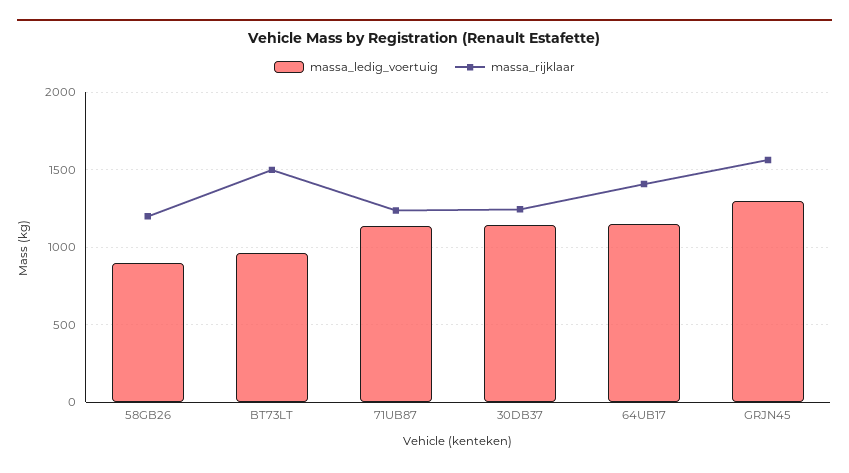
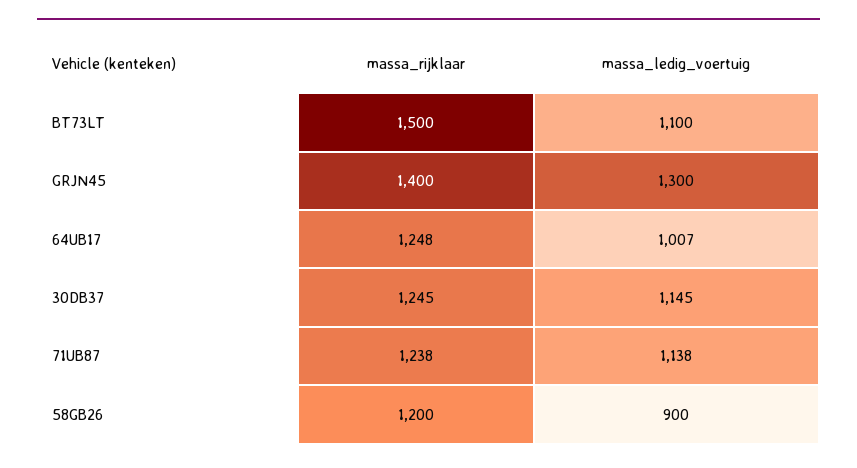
massa_ledig_voertuig, BT73LT: 950 -> 1100
massa_ledig_voertuig, 64UB17: 1150 -> 1007
massa_rijklaar, 64UB17: 1400 -> 1248
massa_rijklaar, GRJN45: 1550 -> 1400

